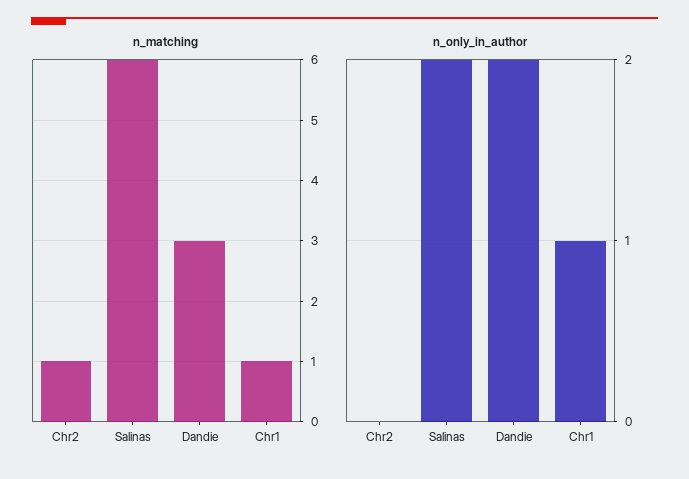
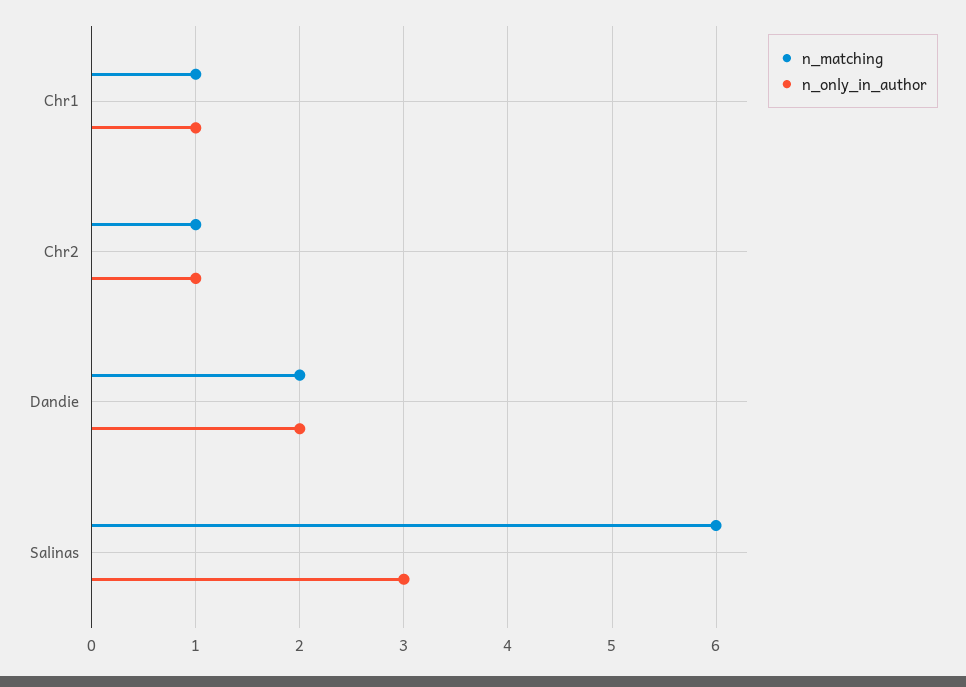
n_matching, Dandie: 3 -> 2
n_only_in_author, Chr2: 0 -> 1
n_only_in_author, Salinas: 2 -> 3

